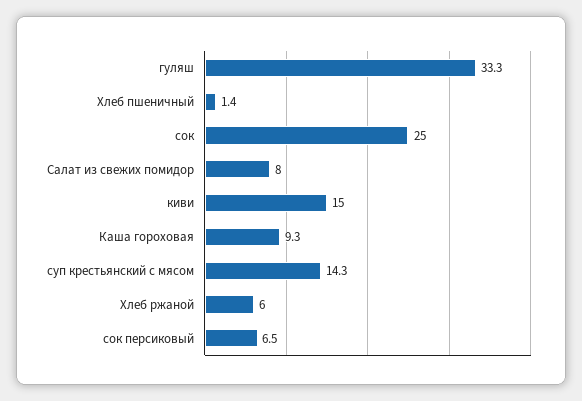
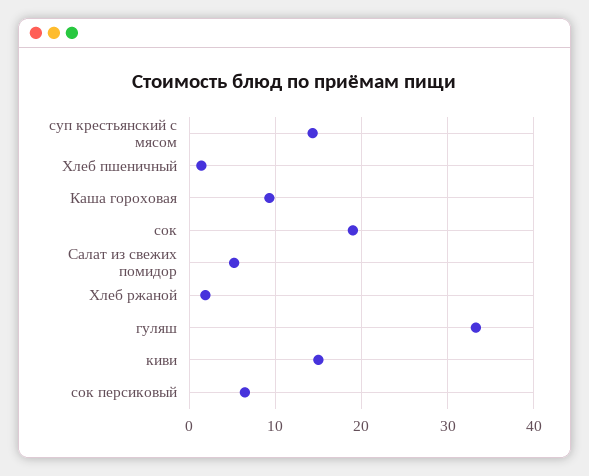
сок: 25 -> 19
Салат из свежих помидор: 8 -> 5
Хлеб ржаной: 6 -> 2

